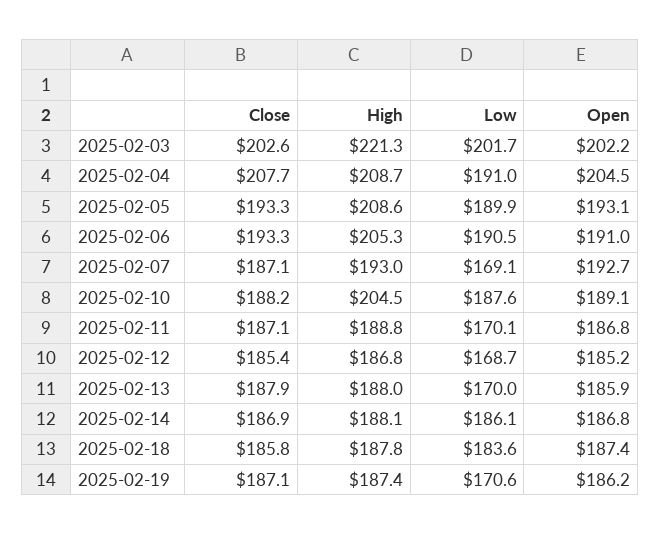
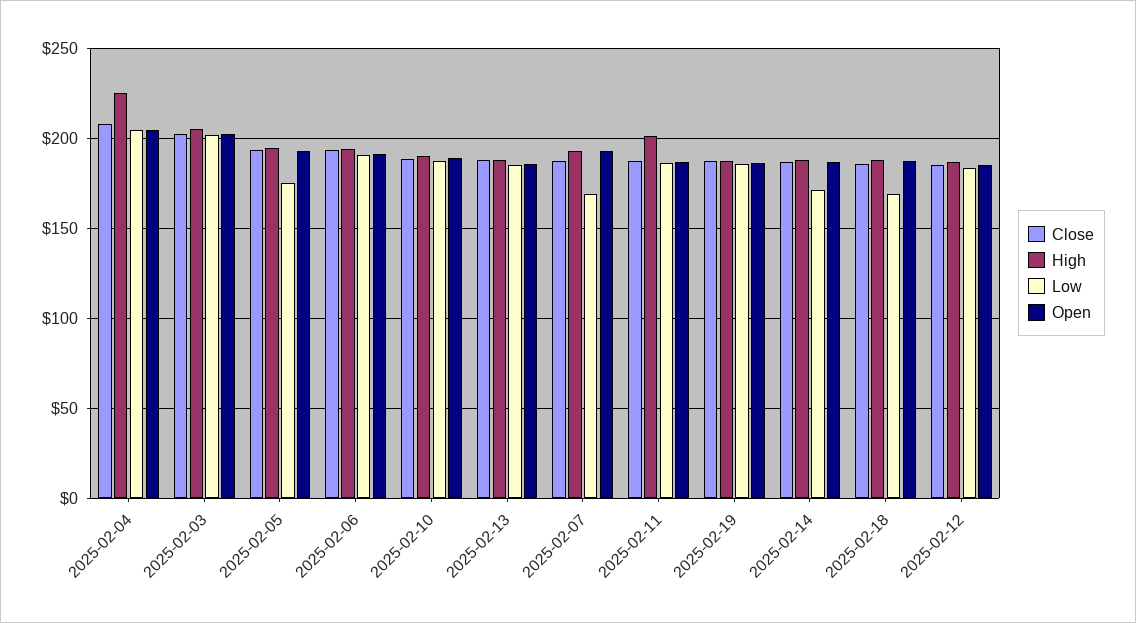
High, 2025-02-03: 221.3 -> 205
High, 2025-02-04: 208.7 -> 225
Low, 2025-02-04: 191 -> 205
High, 2025-02-05: 208.6 -> 195
Low, 2025-02-05: 189.9 -> 175
High, 2025-02-06: 205.3 -> 195
High, 2025-02-10: 204.5 -> 190
High, 2025-02-11: 188.8 -> 200
Low, 2025-02-11: 170.1 -> 185
Low, 2025-02-12: 168.7 -> 185
Low, 2025-02-13: 170 -> 185
Low, 2025-02-14: 186.1 -> 170
Low, 2025-02-18: 183.6 -> 170
Low, 2025-02-19: 170.6 -> 185

